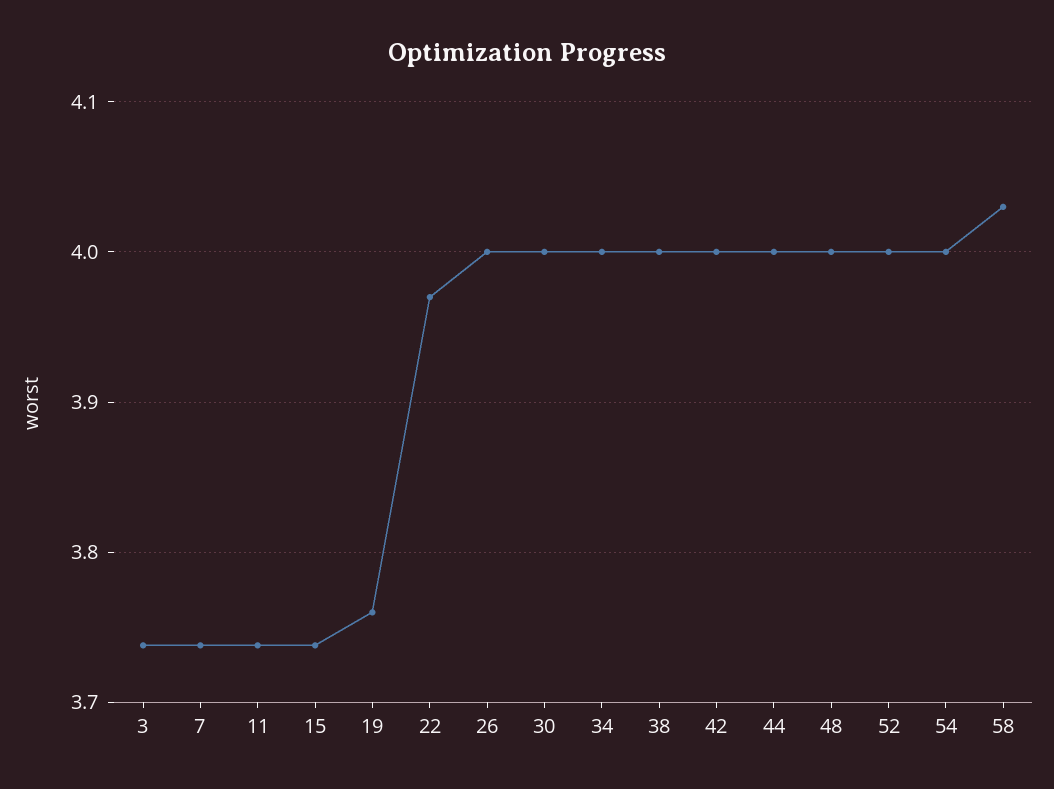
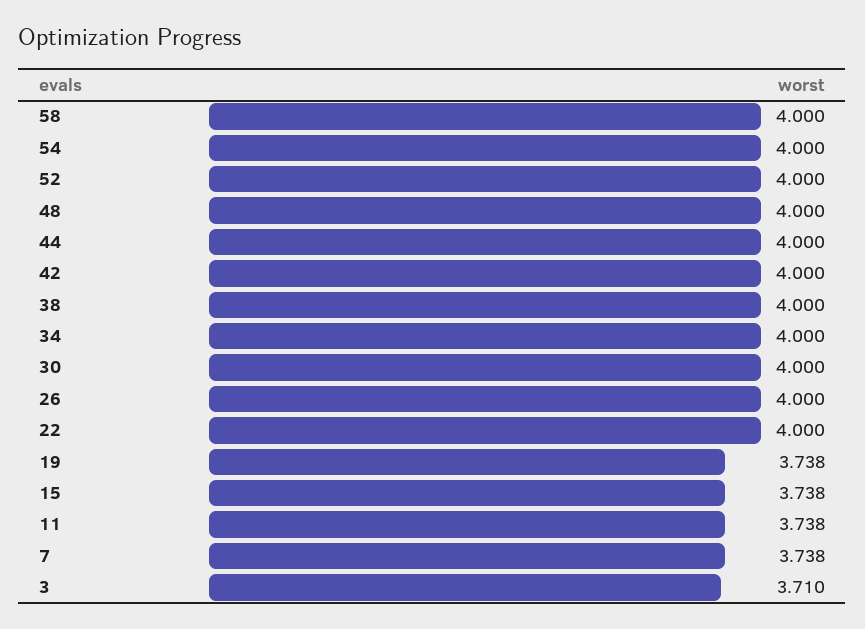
3: 3.74 -> 3.71
19: 3.76 -> 3.738
22: 3.97 -> 4
58: 4.03 -> 4

